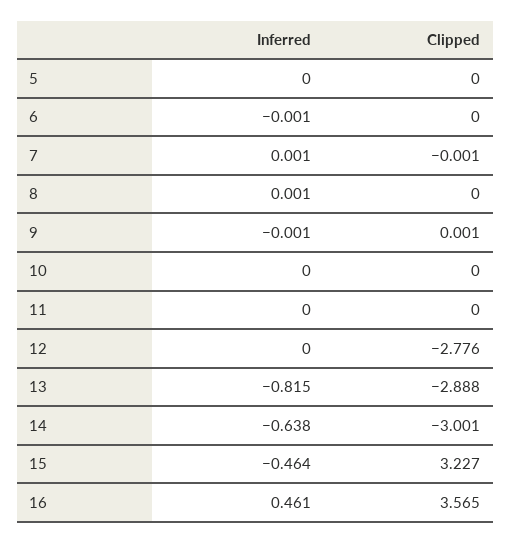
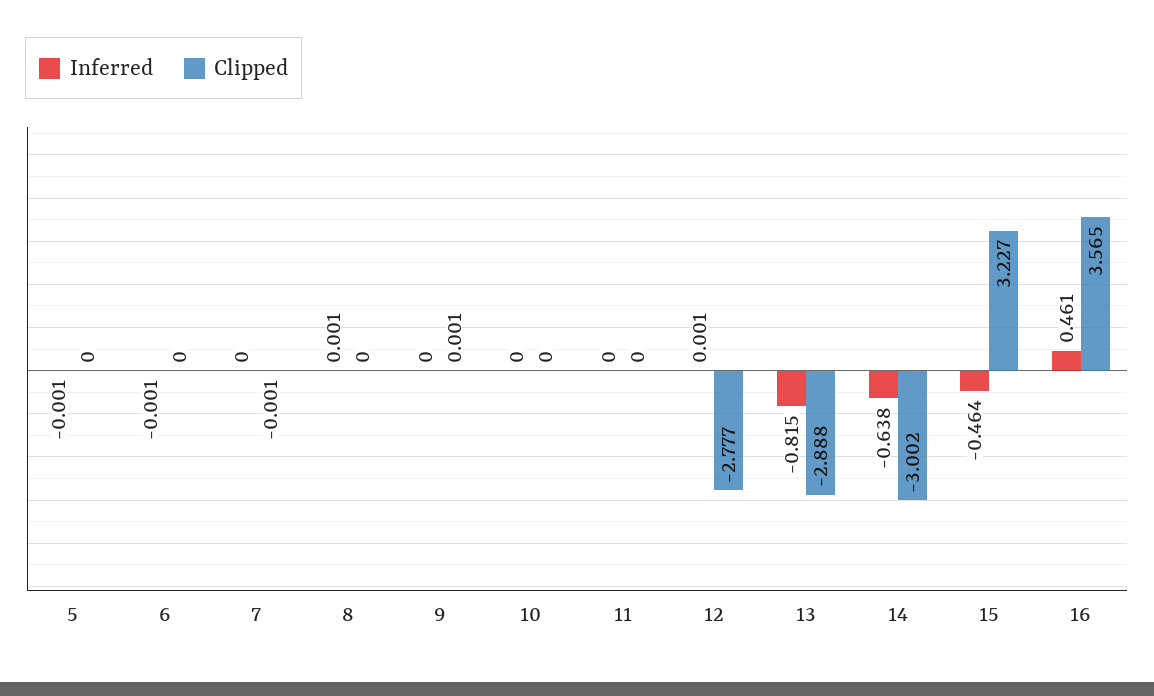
Inferred, 5: 0 -> -0.001
Inferred, 7: 0.001 -> 0
Inferred, 9: -0.001 -> 0
Inferred, 12: 0 -> 0.001
Clipped, 12: -2.776 -> -2.777
Clipped, 14: -3.001 -> -3.002

